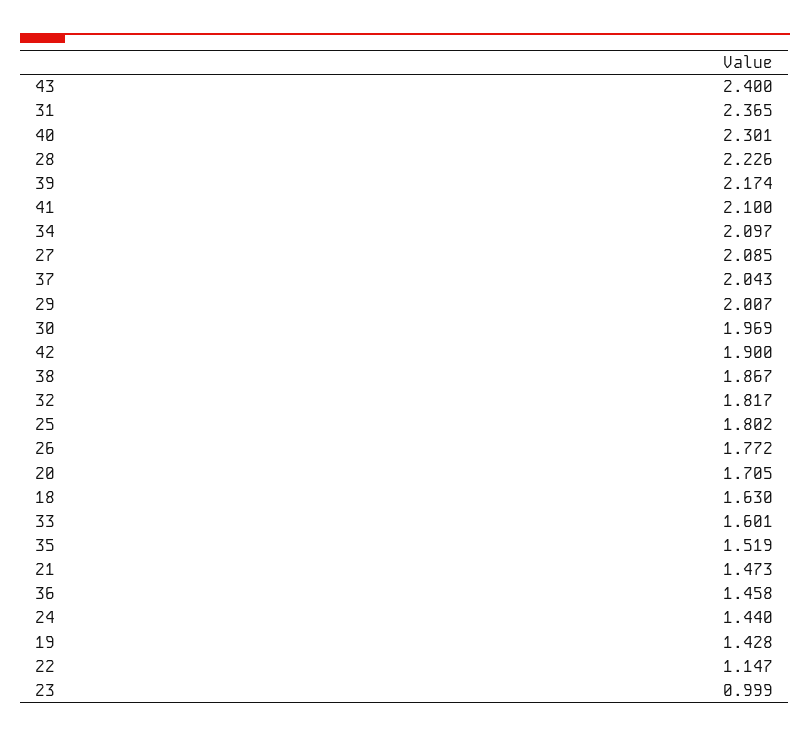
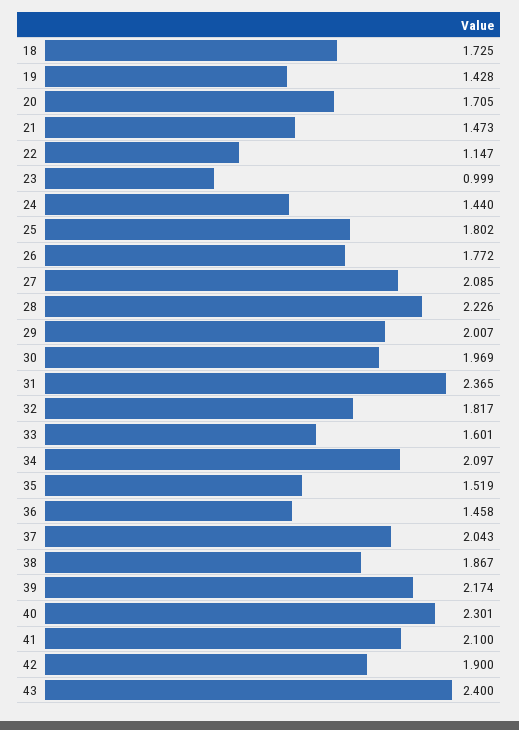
18: 1.63 -> 1.725

